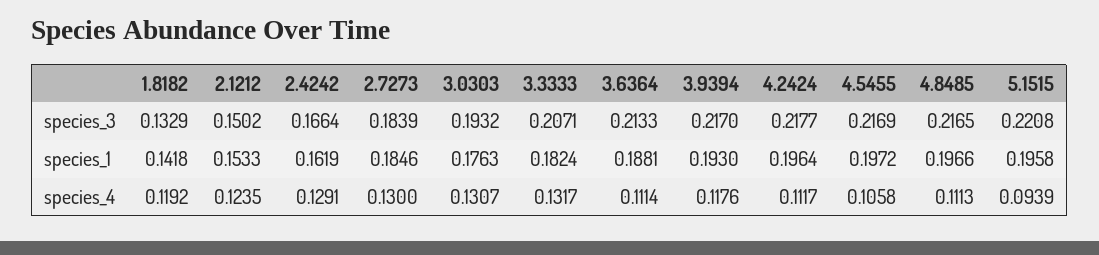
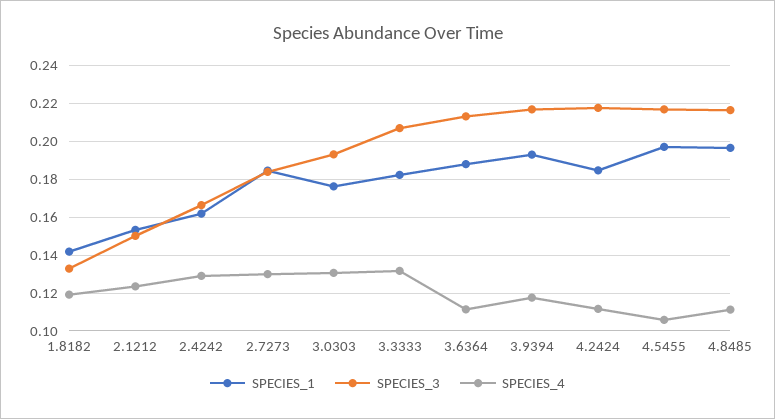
species_3, 5.1515: 0.2208 -> none
species_1, 4.2424: 0.1964 -> 0.185
species_1, 5.1515: 0.1958 -> none
species_4, 5.1515: 0.0939 -> none

